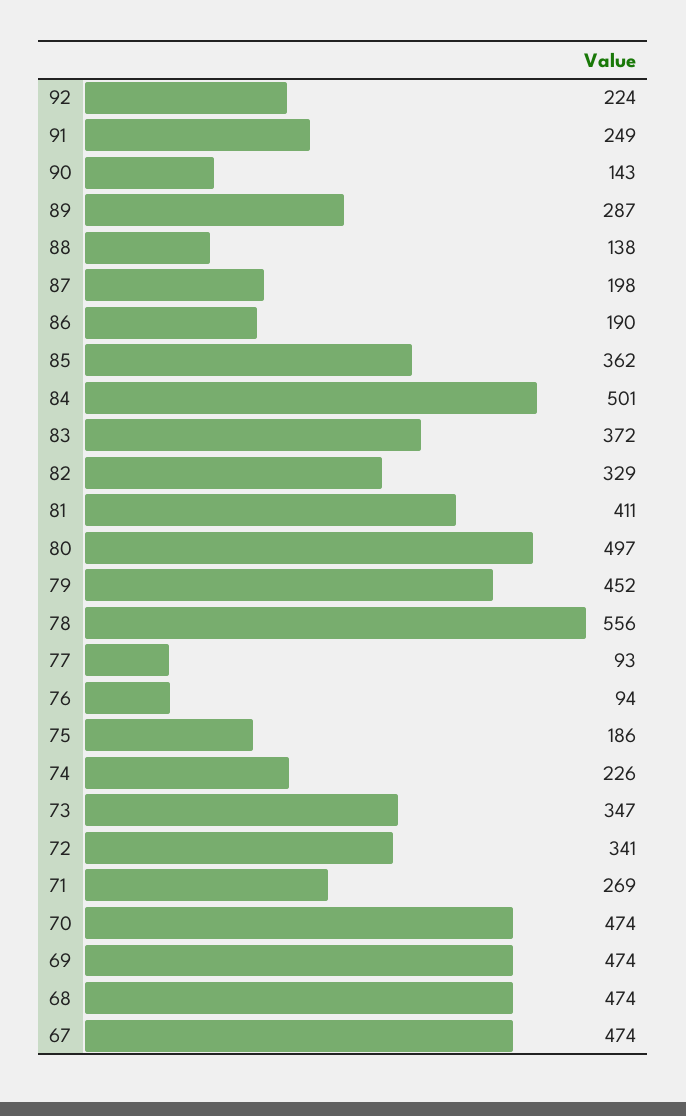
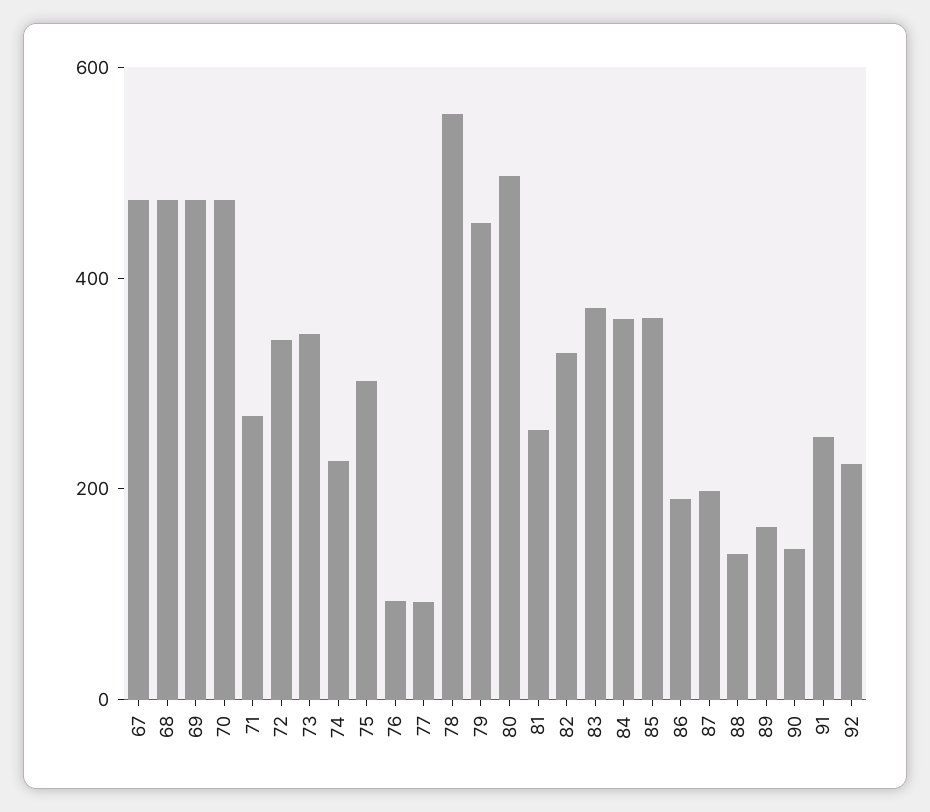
89: 287 -> 150
84: 501 -> 350
81: 411 -> 250
75: 186 -> 300

